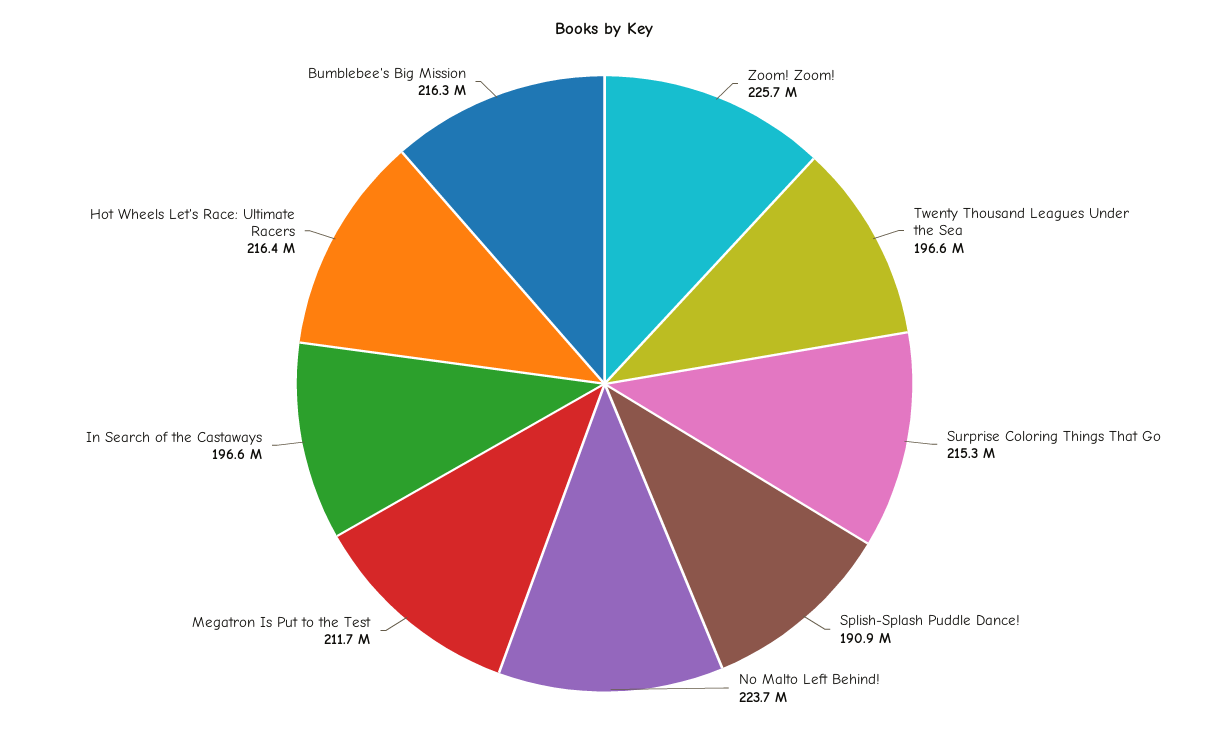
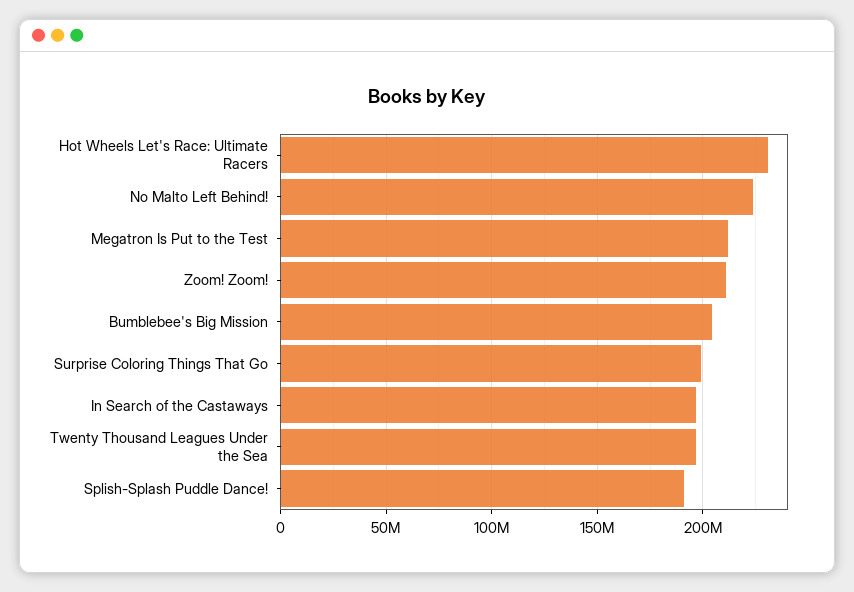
Zoom! Zoom!: 225700000 -> 210000000
Surprise Coloring Things That Go: 215300000 -> 200000000
Hot Wheels Let's Race: Ultimate Racers: 216400000 -> 230000000
Bumblebee's Big Mission: 216300000 -> 205000000

